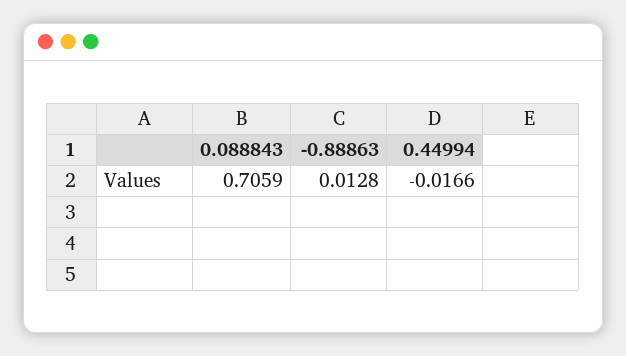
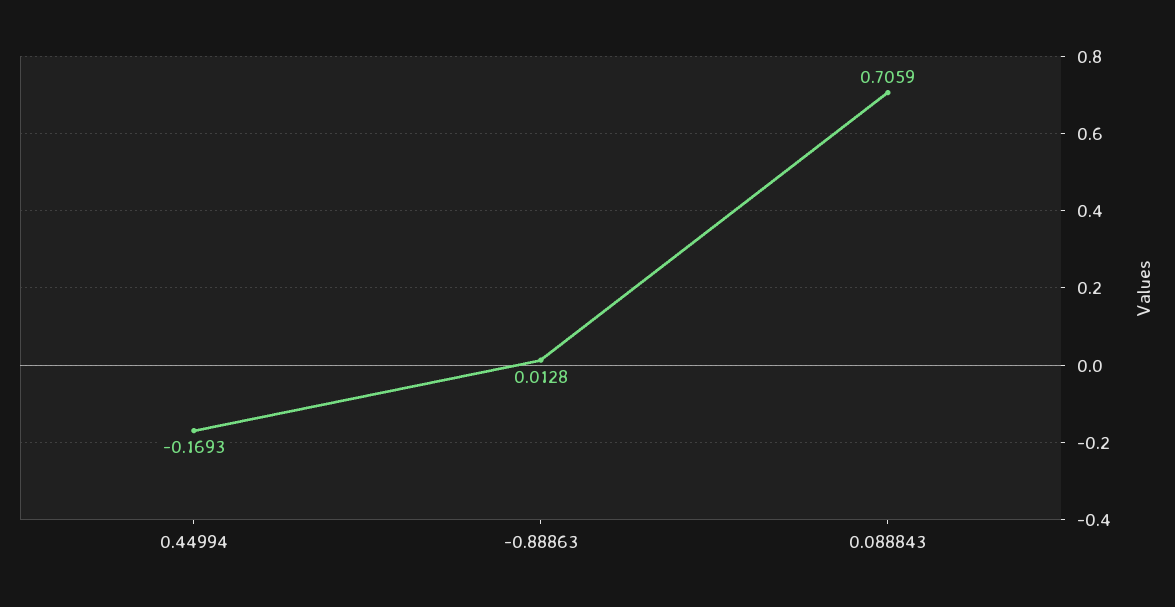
0.44994: -0.0166 -> -0.1693

